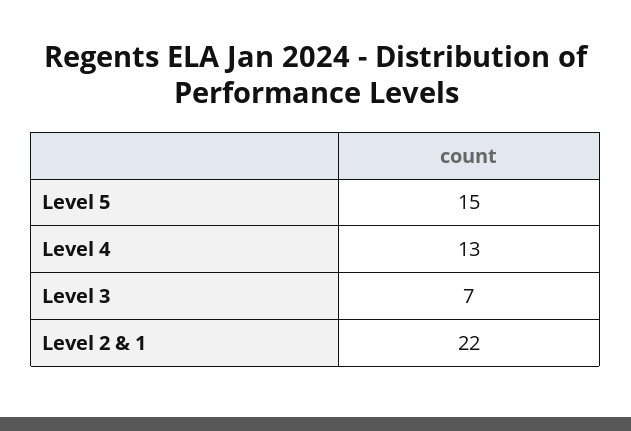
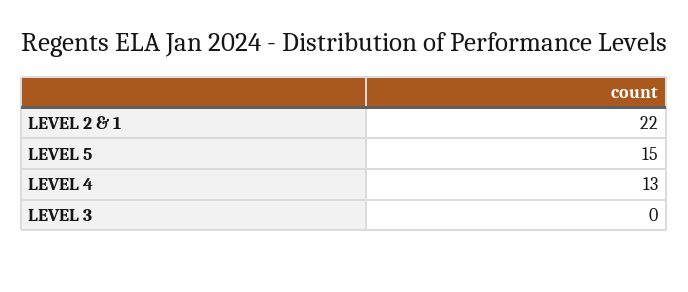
Level 3: 7 -> 0

